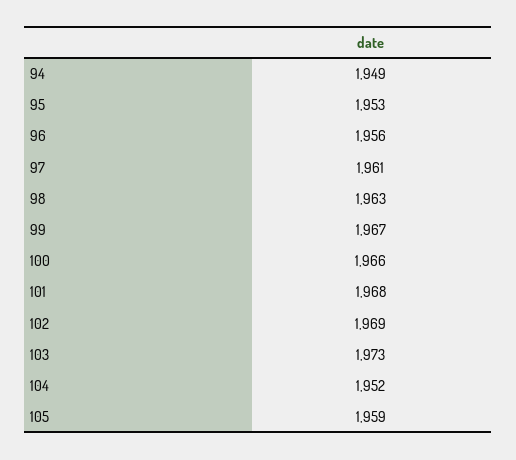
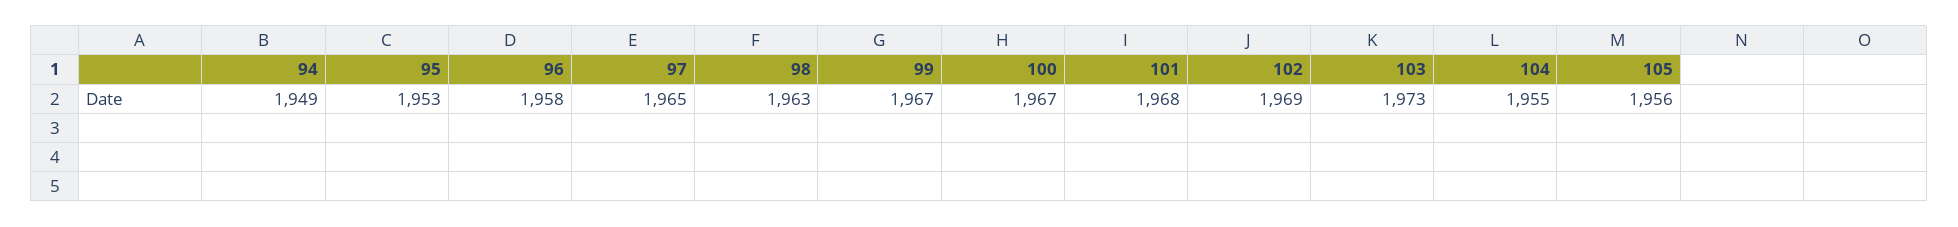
96: 1956 -> 1958
97: 1961 -> 1965
100: 1966 -> 1967
104: 1952 -> 1955
105: 1959 -> 1956

